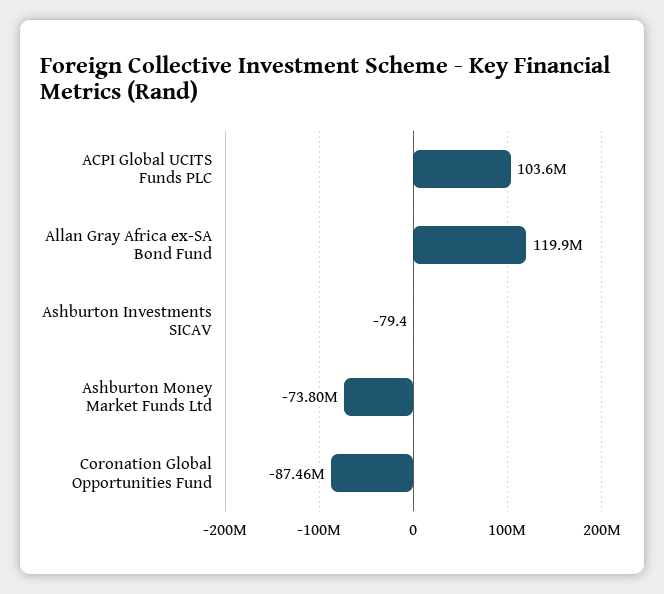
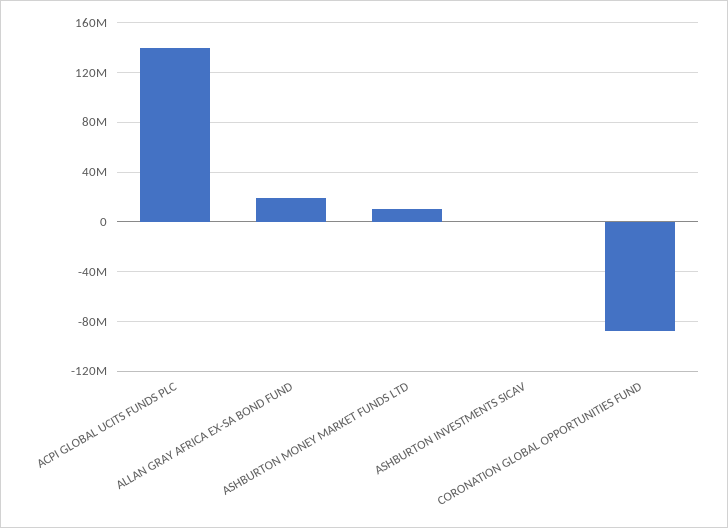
ACPI Global UCITS Funds PLC: 103600000 -> 140000000
Allan Gray Africa ex-SA Bond Fund: 119900000 -> 20000000
Ashburton Money Market Funds Ltd: -73800000 -> 10000000

